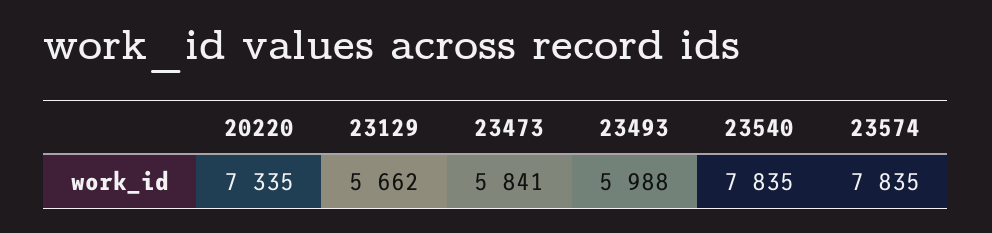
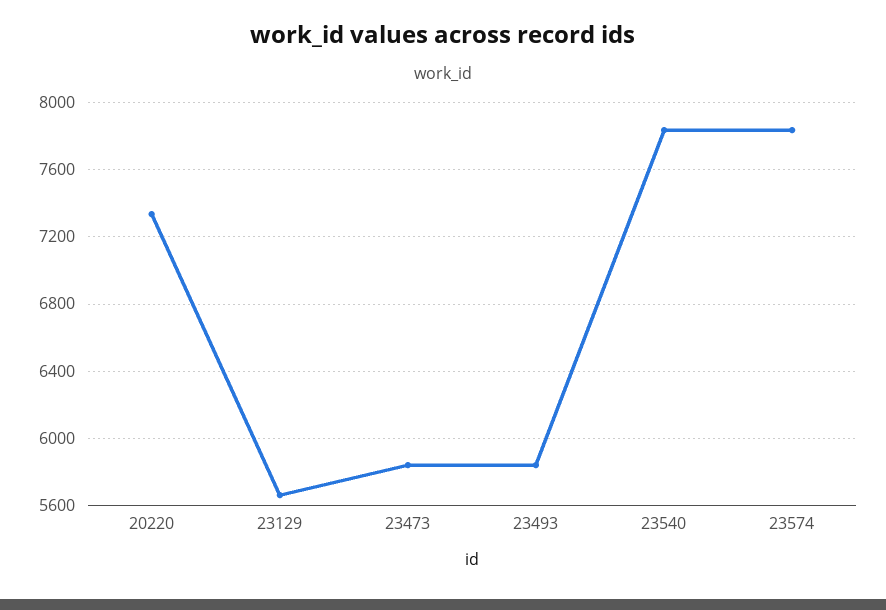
23493: 5988 -> 5850

